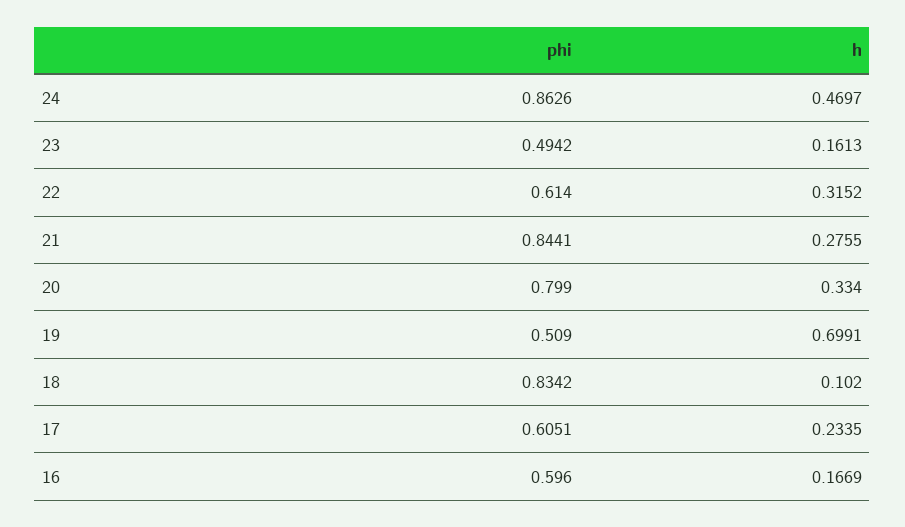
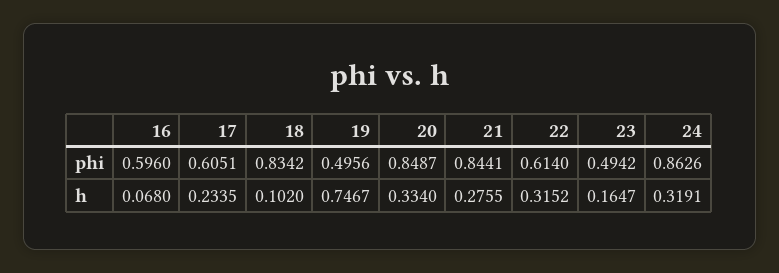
h, 24: 0.4697 -> 0.3191
h, 23: 0.1613 -> 0.1647
phi, 20: 0.799 -> 0.8487
phi, 19: 0.509 -> 0.4956
h, 19: 0.6991 -> 0.7467
h, 16: 0.1669 -> 0.068

